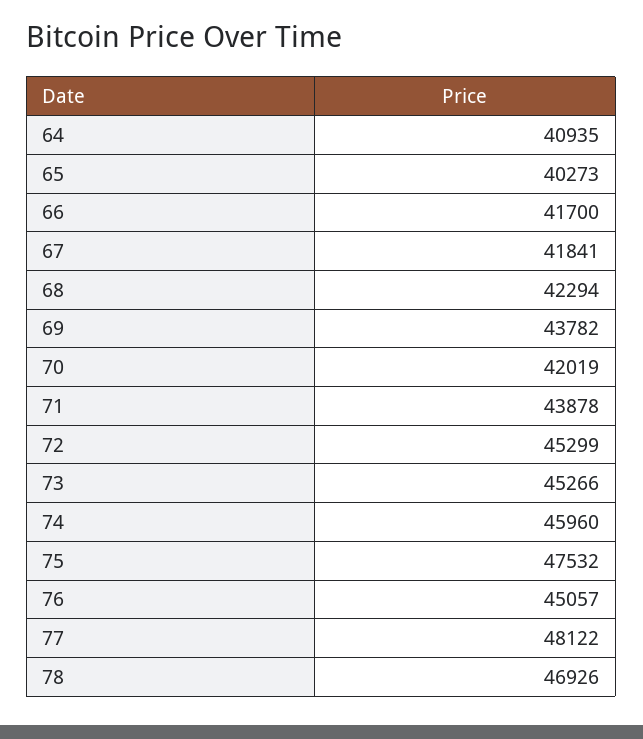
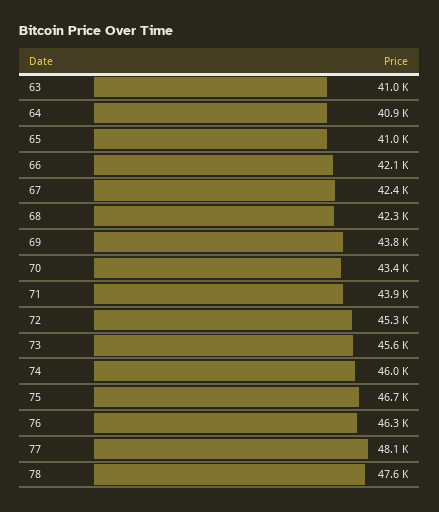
65: 40273 -> 41000
66: 41700 -> 42100
67: 41841 -> 42400
70: 42019 -> 43400
73: 45266 -> 45600
75: 47532 -> 46700
76: 45057 -> 46300
78: 46926 -> 47600
63: none -> 41000

